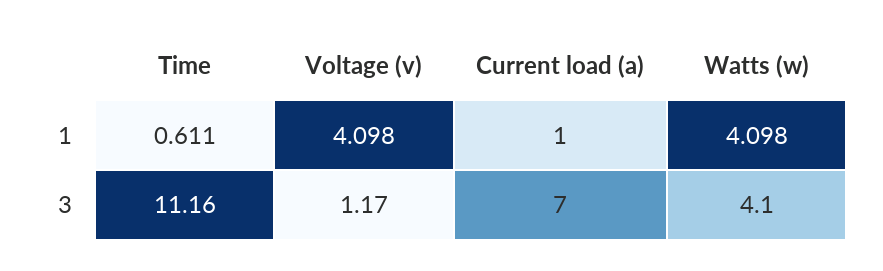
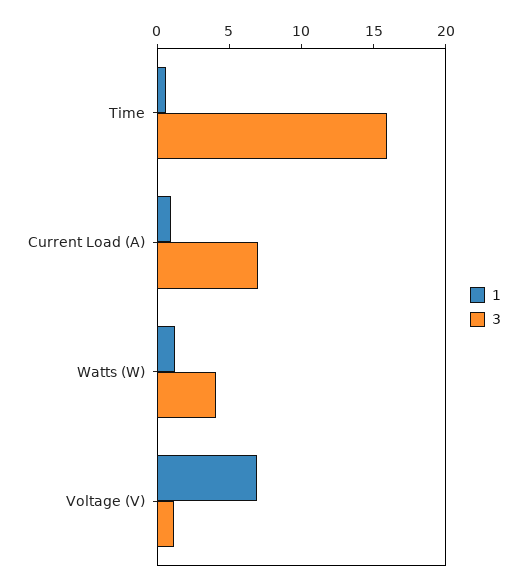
1, Voltage (v): 4.098 -> 7
1, Watts (w): 4.098 -> 1
3, Time: 11.16 -> 16

